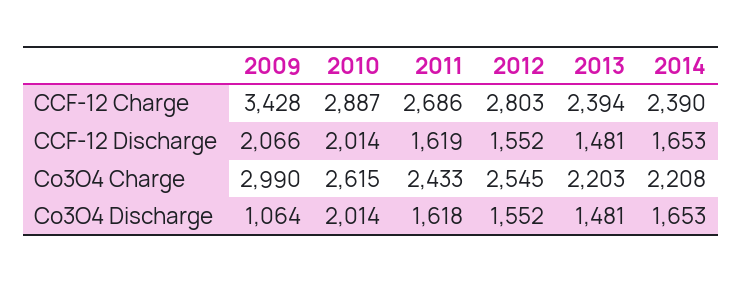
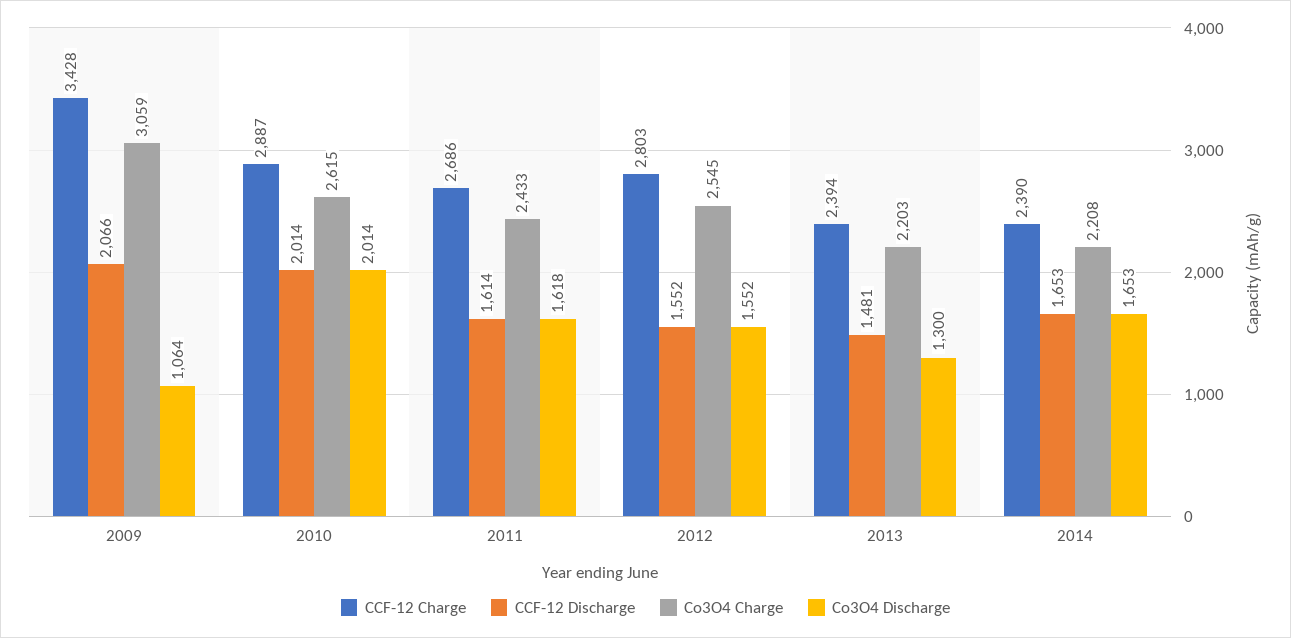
CCF-12 Discharge, 2011: 1619 -> 1614
Co3O4 Charge, 2009: 2990 -> 3059
Co3O4 Discharge, 2013: 1481 -> 1300

